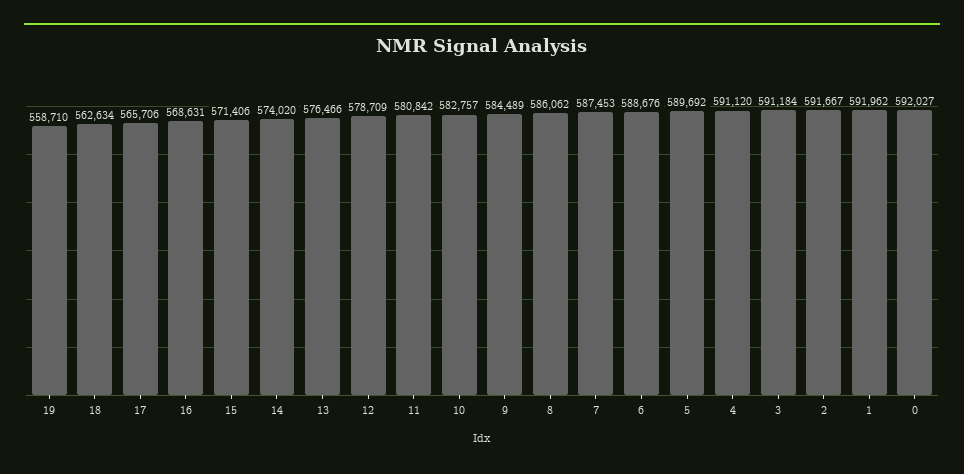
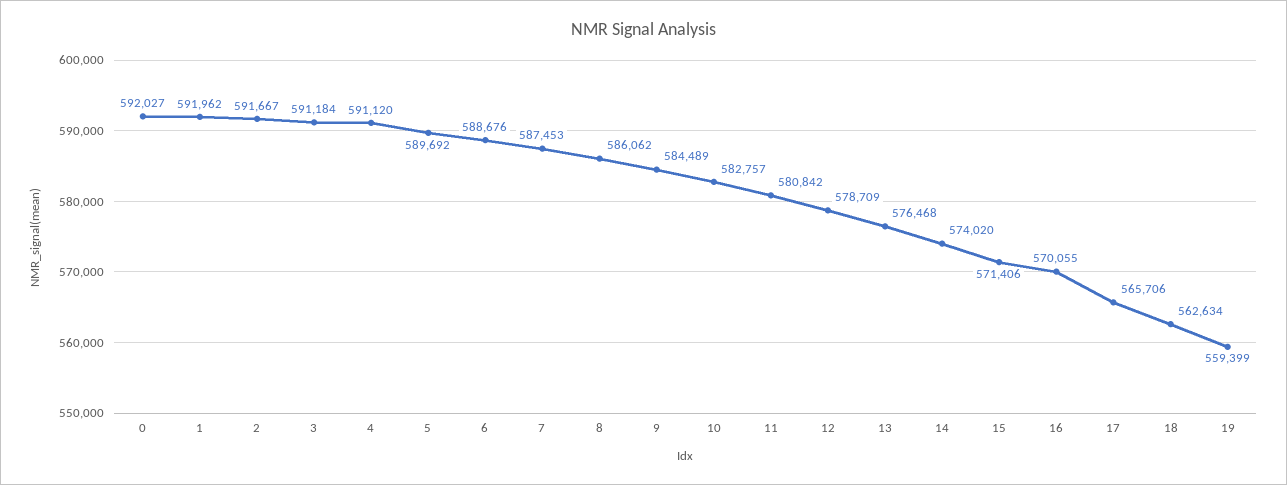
19: 558710 -> 559399
16: 568631 -> 570055
13: 576466 -> 576468

